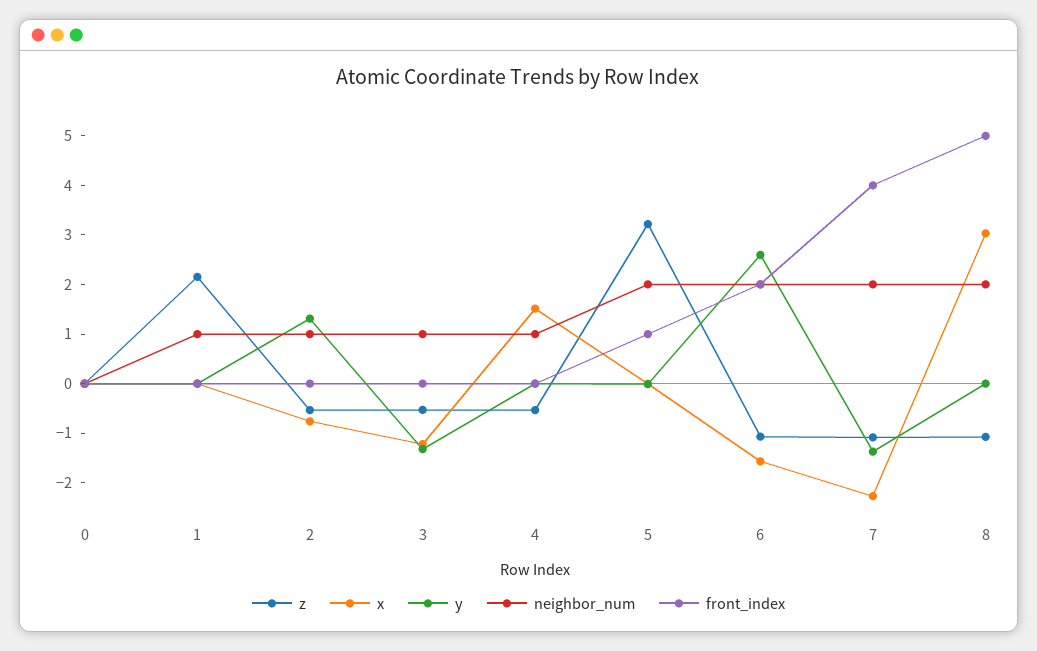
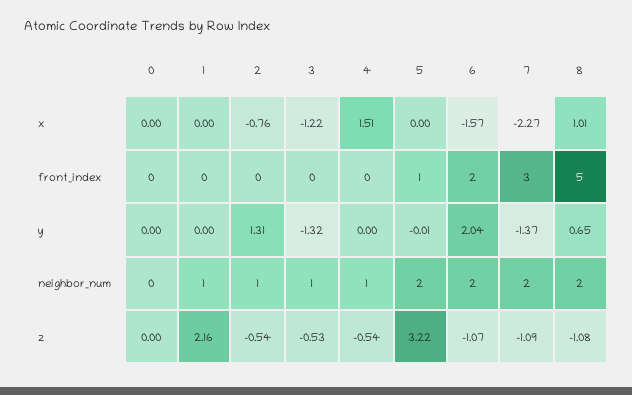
y, 6: 2.6 -> 2.04
front_index, 7: 4 -> 3
x, 8: 3 -> 1.01
y, 8: 0 -> 0.65

